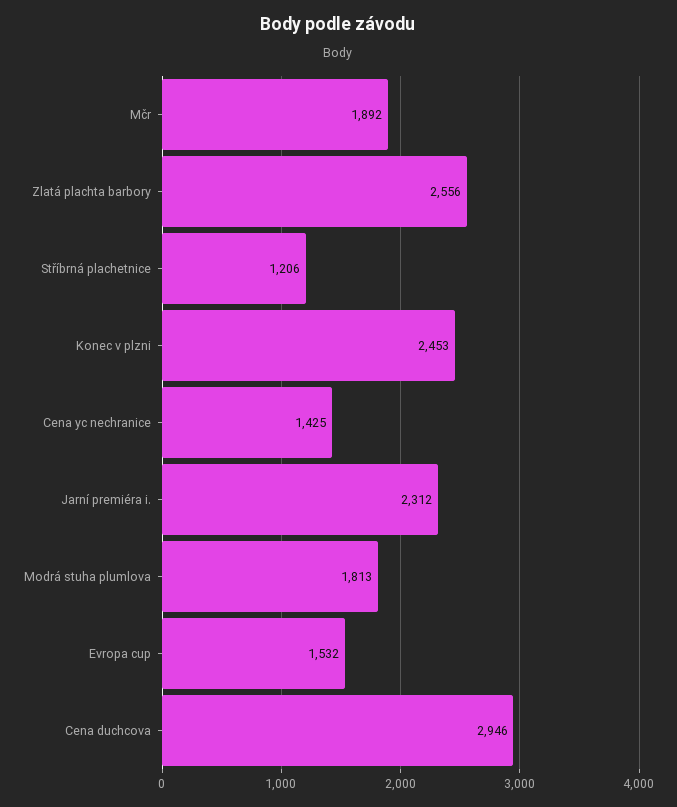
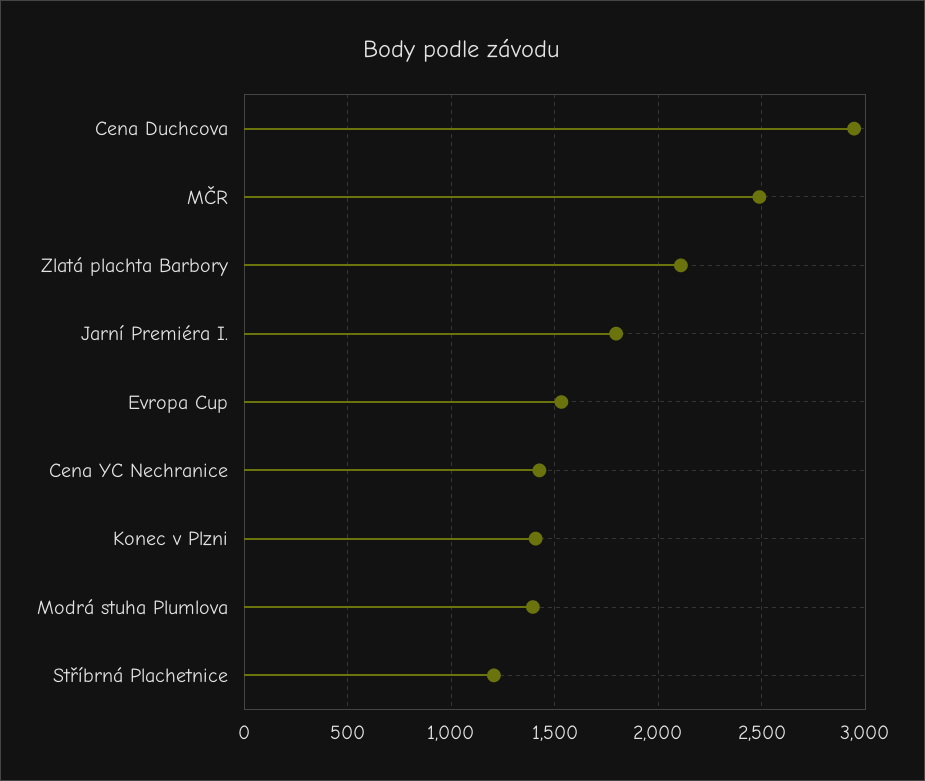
Mčr: 1892 -> 2500
Zlatá plachta barbory: 2556 -> 2100
Konec v plzni: 2453 -> 1400
Jarní premiéra i.: 2312 -> 1800
Modrá stuha plumlova: 1813 -> 1400

